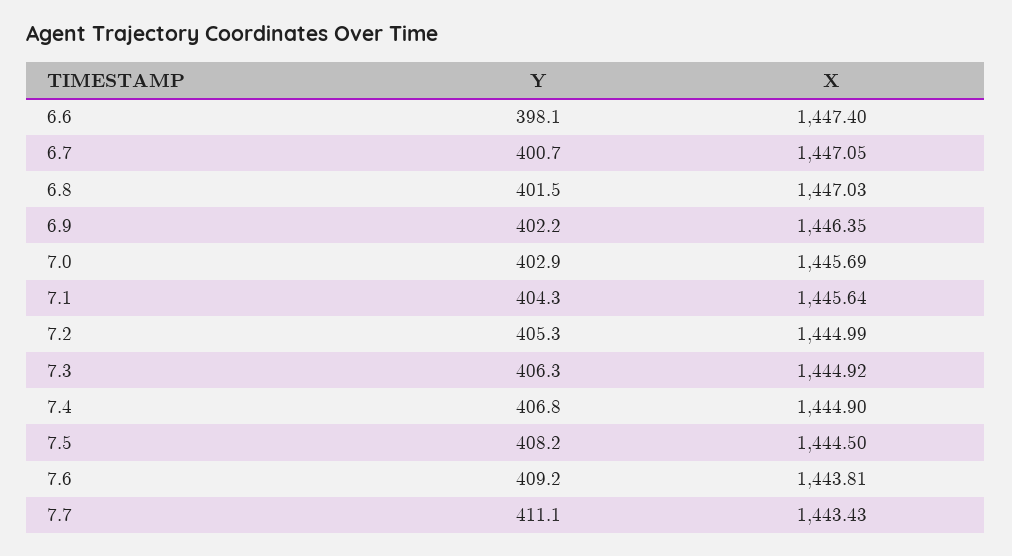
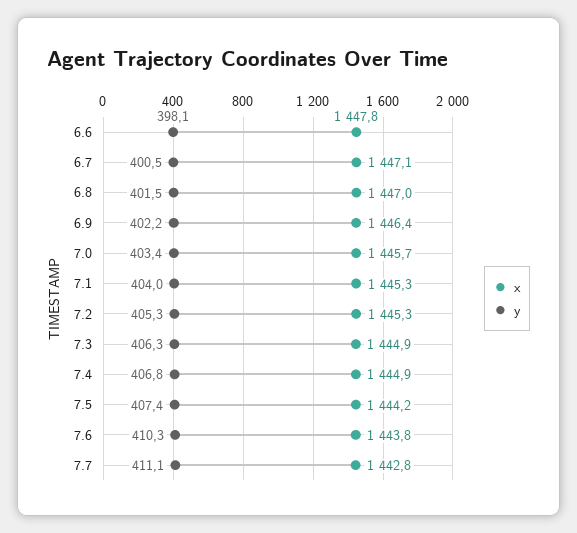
X, 6.6: 1447.4 -> 1447.8
Y, 6.7: 400.7 -> 400.5
Y, 7.0: 402.9 -> 403.4
Y, 7.1: 404.3 -> 404
X, 7.1: 1445.64 -> 1445.3
X, 7.2: 1444.99 -> 1445.3
Y, 7.5: 408.2 -> 407.4
X, 7.5: 1444.5 -> 1444.2
Y, 7.6: 409.2 -> 410.3
X, 7.7: 1443.43 -> 1442.8

